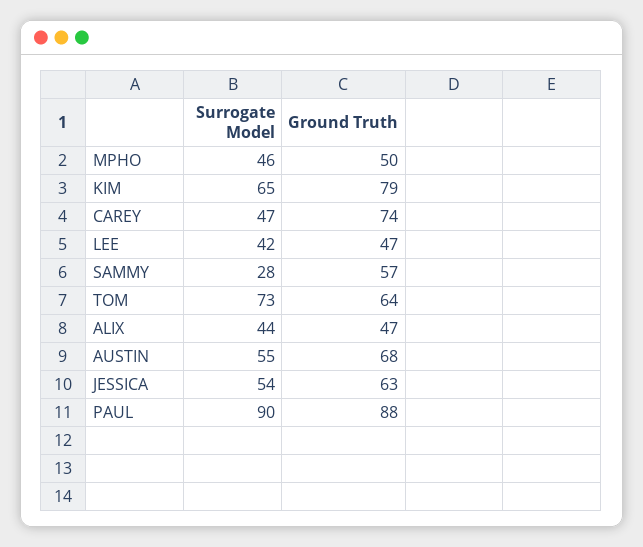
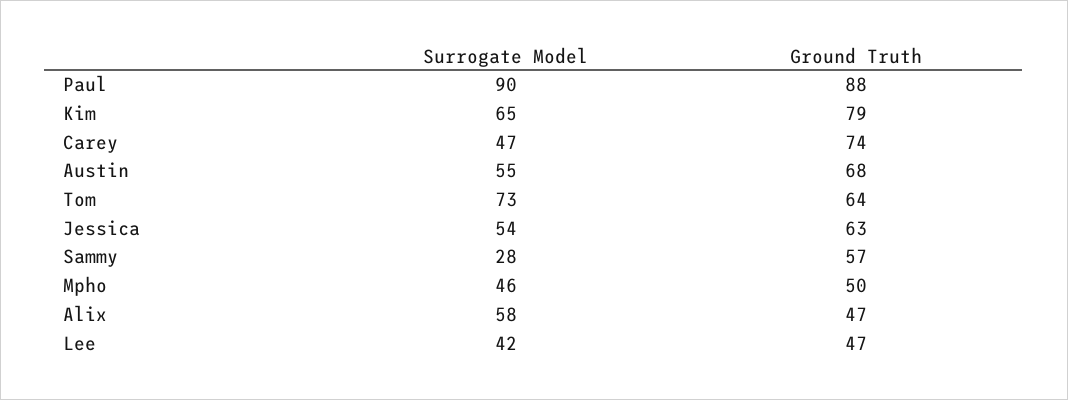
Surrogate Model, ALIX: 44 -> 58

